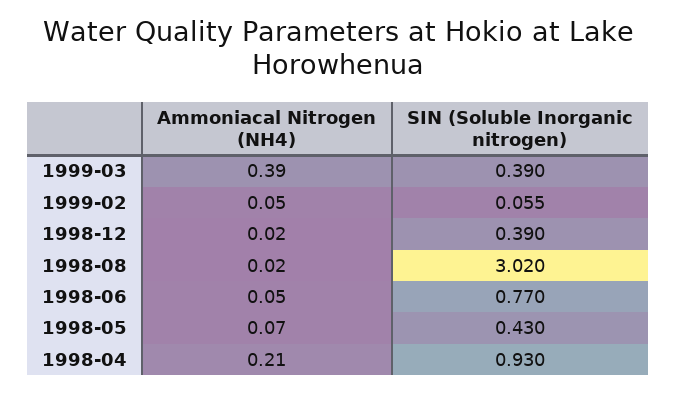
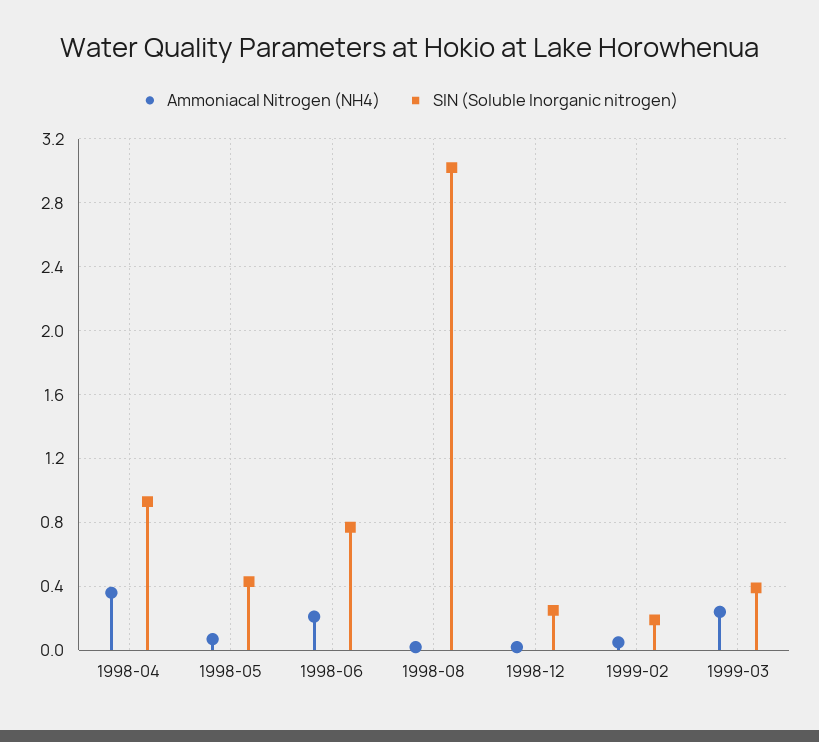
Ammoniacal Nitrogen (NH4), 1999-03: 0.39 -> 0.25
SIN (Soluble Inorganic nitrogen), 1999-02: 0.055 -> 0.2
SIN (Soluble Inorganic nitrogen), 1998-12: 0.39 -> 0.25
Ammoniacal Nitrogen (NH4), 1998-06: 0.05 -> 0.2
Ammoniacal Nitrogen (NH4), 1998-04: 0.21 -> 0.35

